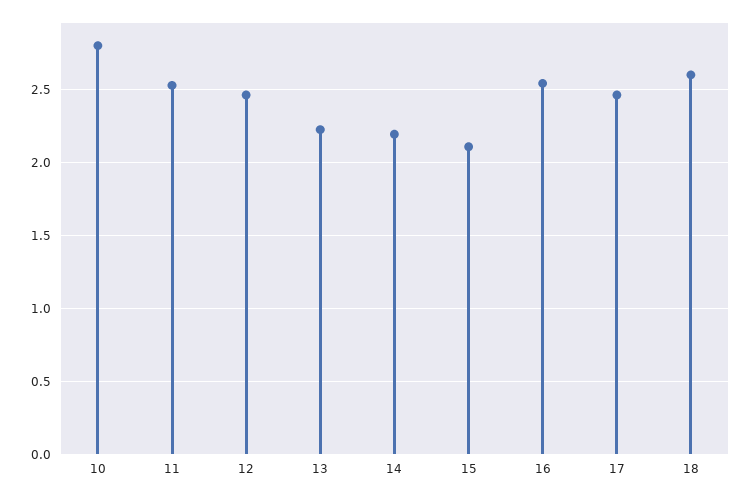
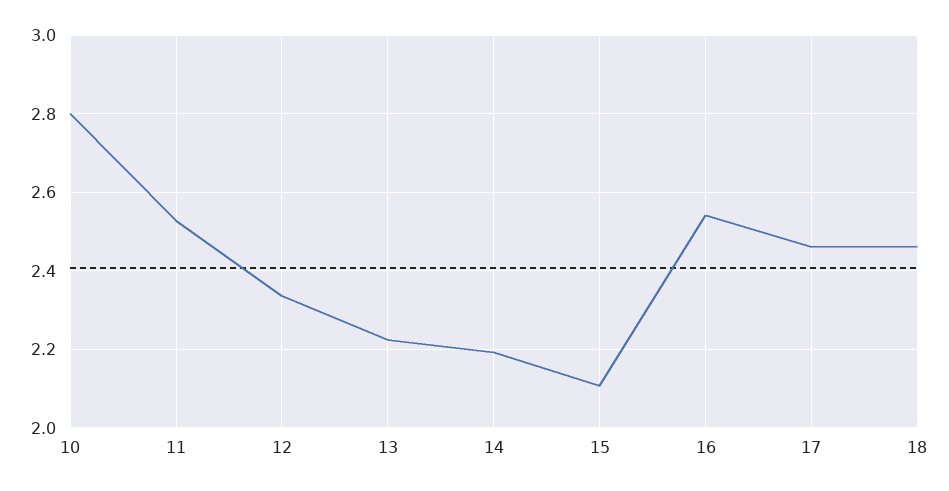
12: 2.45 -> 2.34
18: 2.6 -> 2.46

